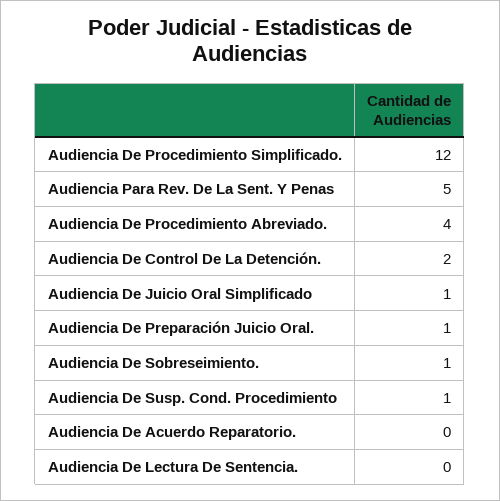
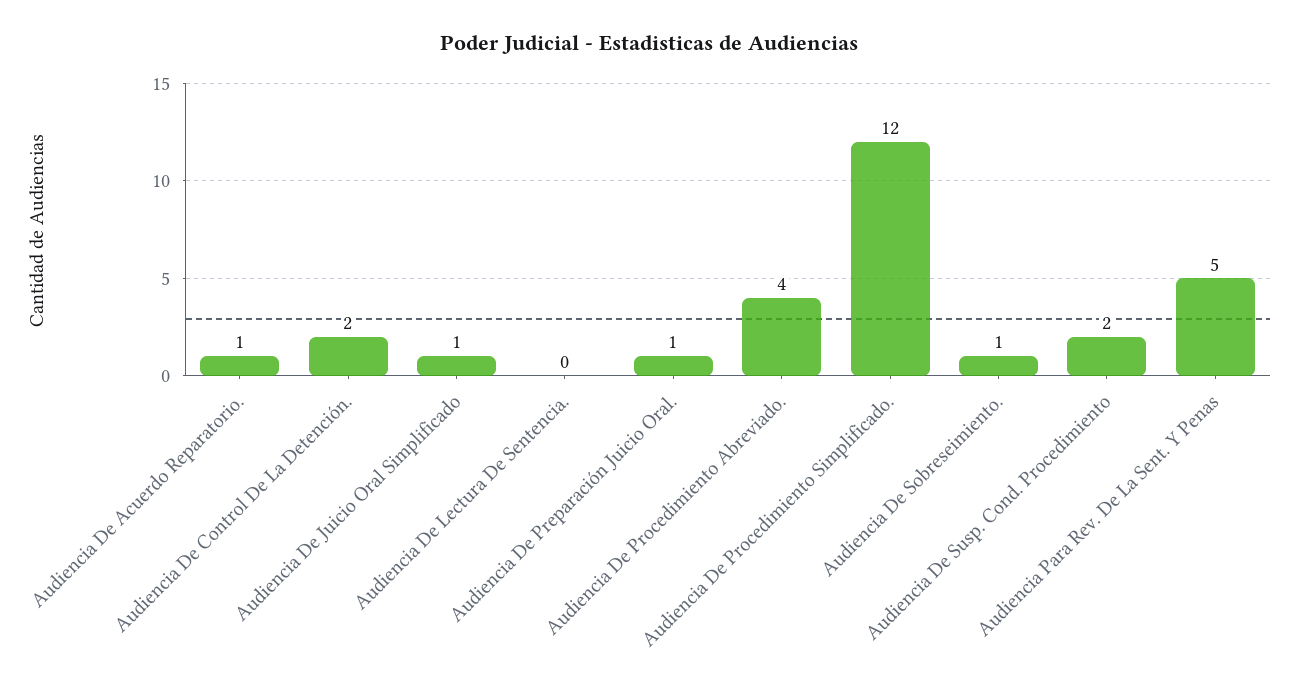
Audiencia De Susp. Cond. Procedimiento: 1 -> 2
Audiencia De Acuerdo Reparatorio.: 0 -> 1

